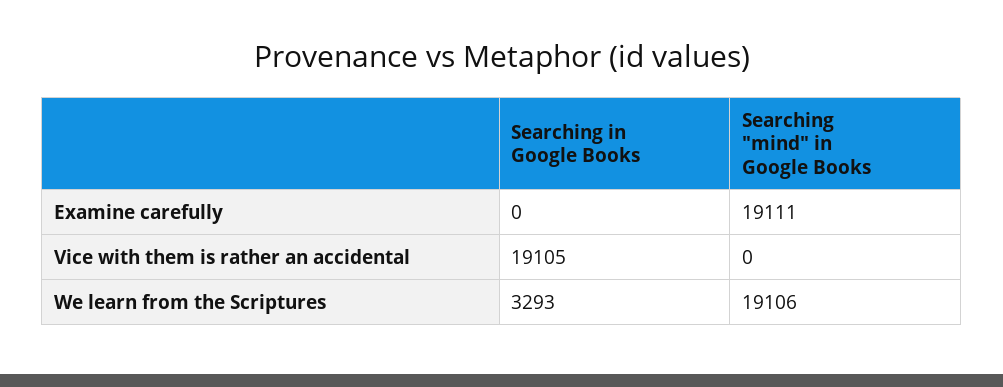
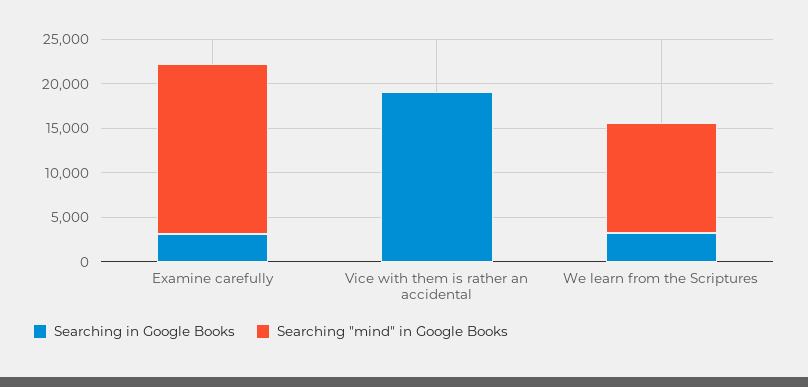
Searching in Google Books, Examine carefully: 0 -> 3000
Searching "mind" in Google Books, We learn from the Scriptures: 19106 -> 12000

